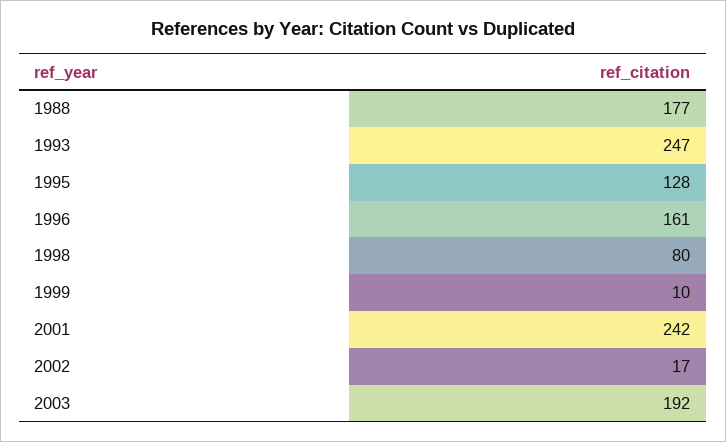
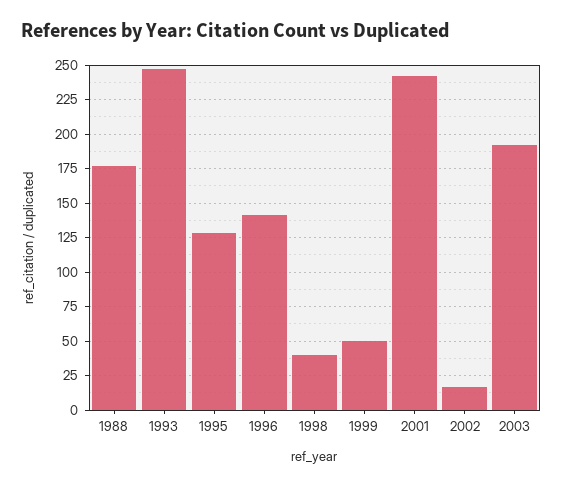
1996: 161 -> 140
1998: 80 -> 40
1999: 10 -> 50

